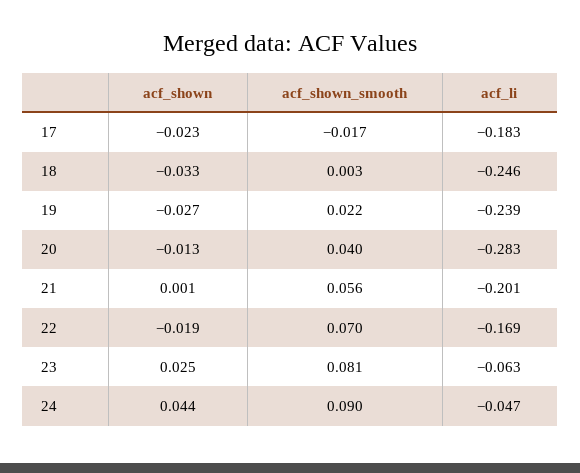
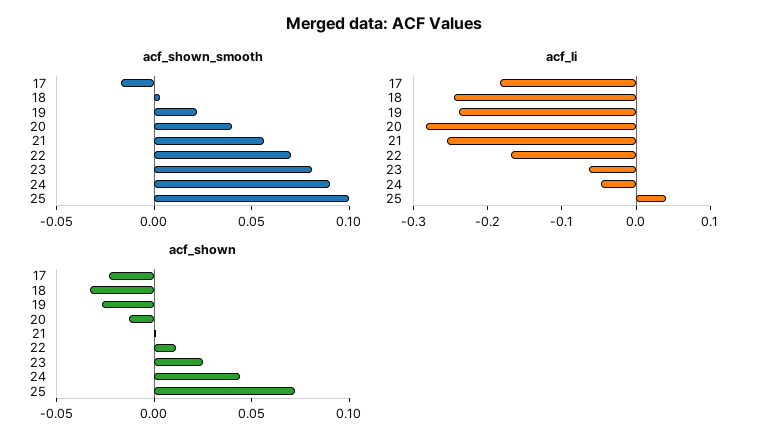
acf_li, 21: -0.201 -> -0.26
acf_shown, 22: -0.019 -> 0.01
acf_shown_smooth, 25: none -> 0.1
acf_li, 25: none -> 0.04
acf_shown, 25: none -> 0.07

